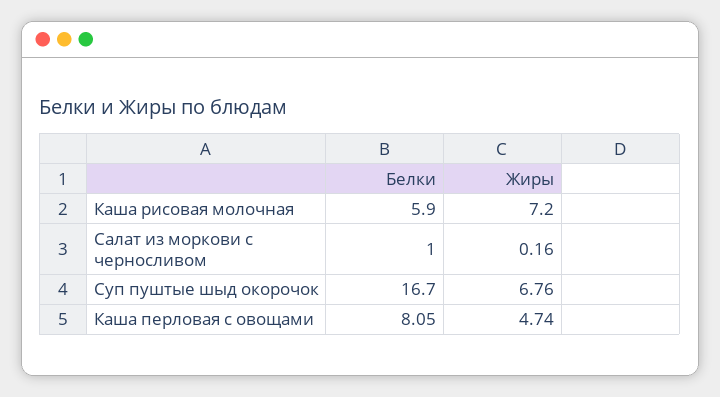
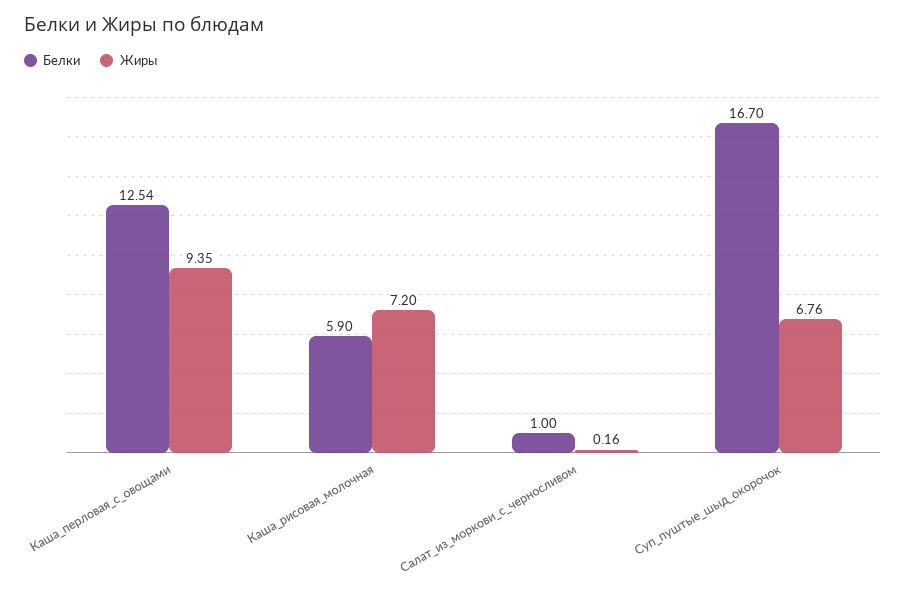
Белки, Каша перловая с овощами: 8.05 -> 12.54
Жиры, Каша перловая с овощами: 4.74 -> 9.35

